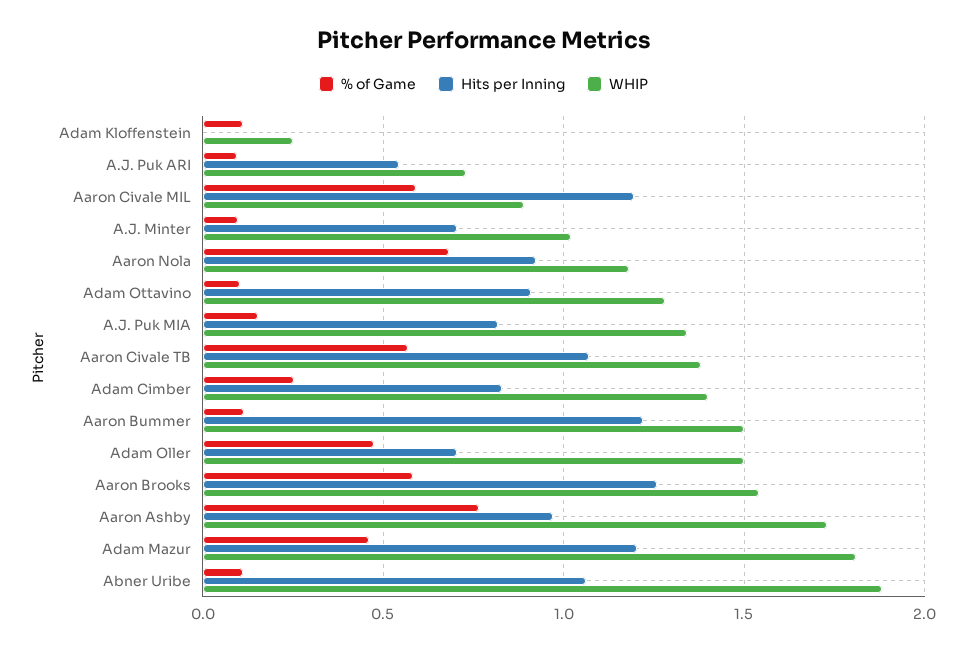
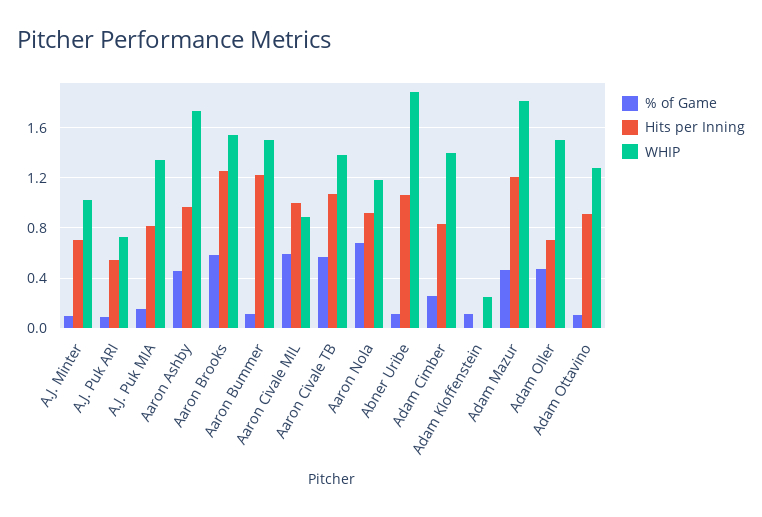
Hits per Inning, Aaron Civale MIL: 1.2 -> 1
% of Game, Aaron Ashby: 0.75 -> 0.45

